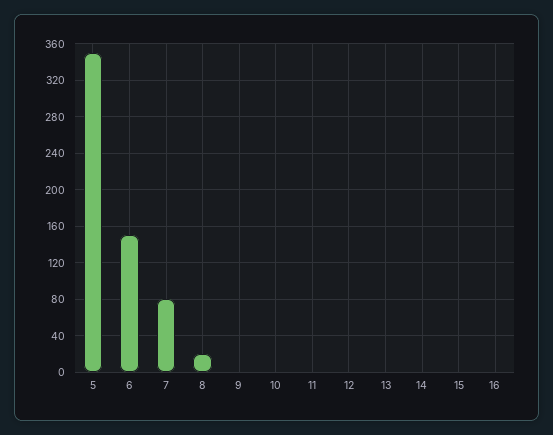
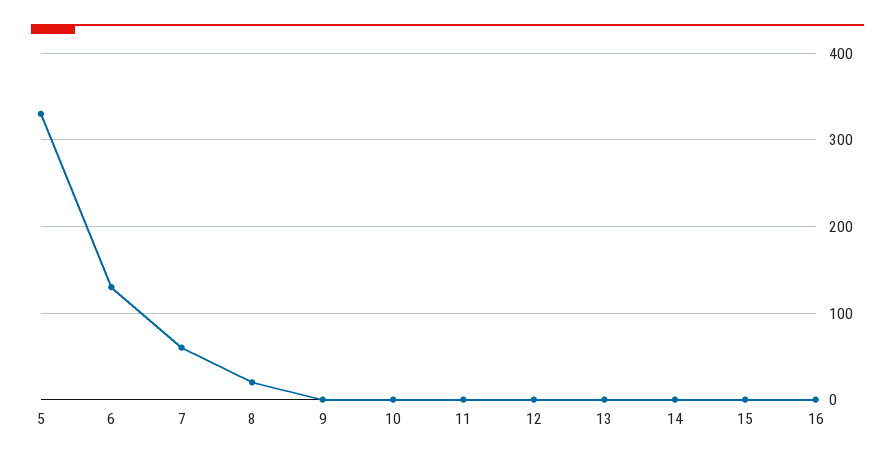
5: 350 -> 330
6: 150 -> 130
7: 80 -> 60

